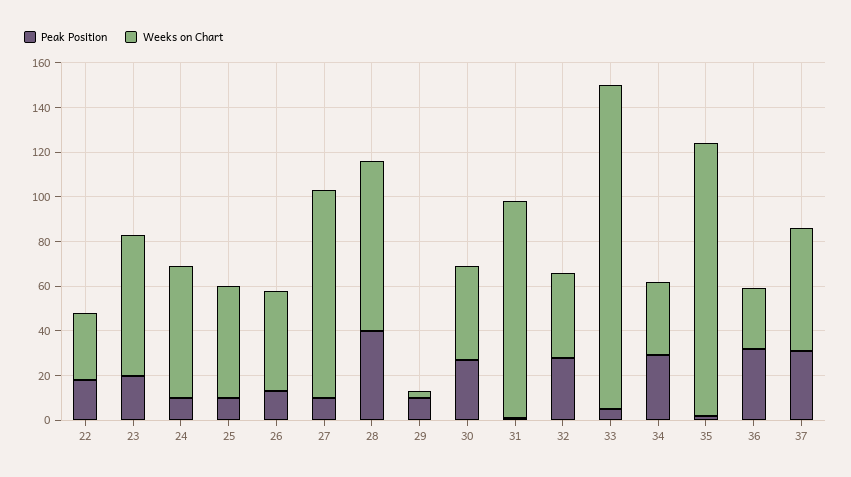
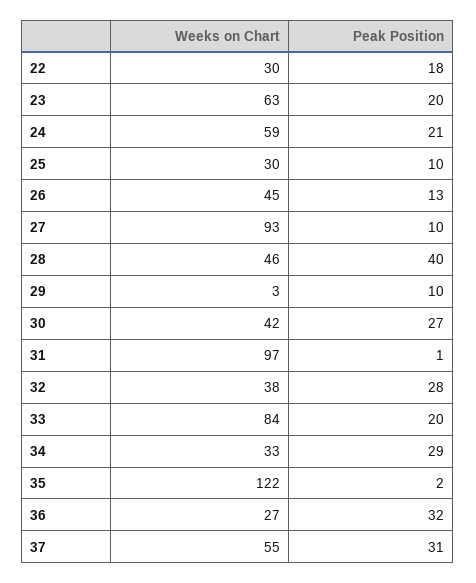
Peak Position, 24: 10 -> 21
Weeks on Chart, 25: 50 -> 30
Weeks on Chart, 28: 75 -> 46
Peak Position, 33: 5 -> 20
Weeks on Chart, 33: 145 -> 84

